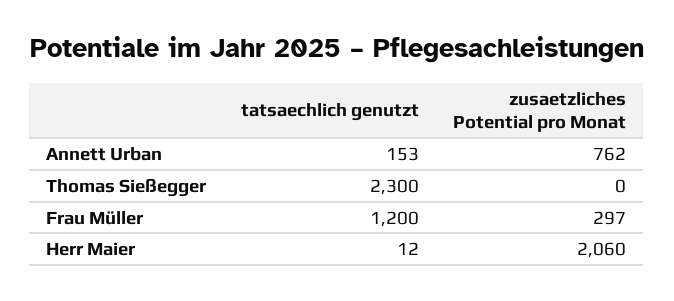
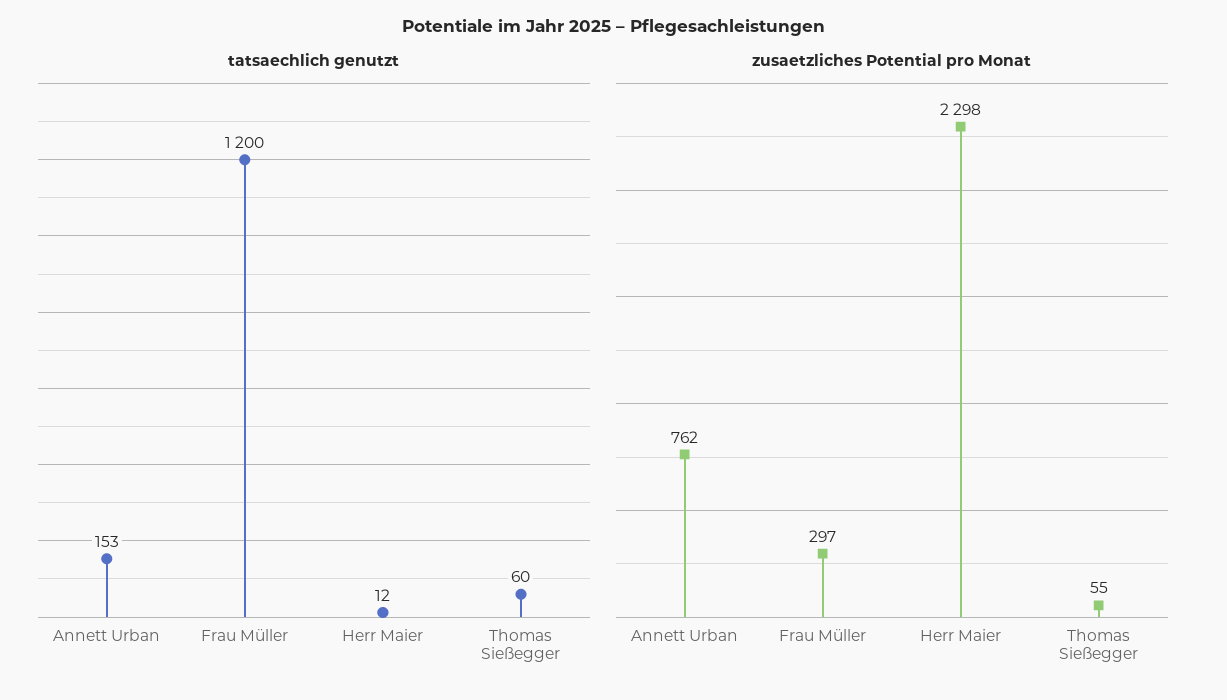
tatsaechlich genutzt, Thomas Sießegger: 2300 -> 60
zusaetzliches Potential pro Monat, Thomas Sießegger: 0 -> 55
zusaetzliches Potential pro Monat, Herr Maier: 2060 -> 2298

